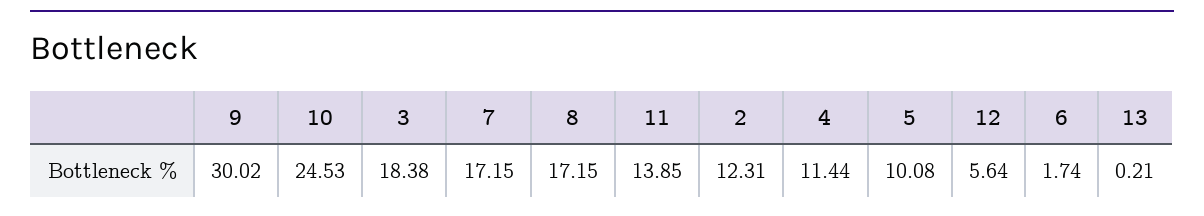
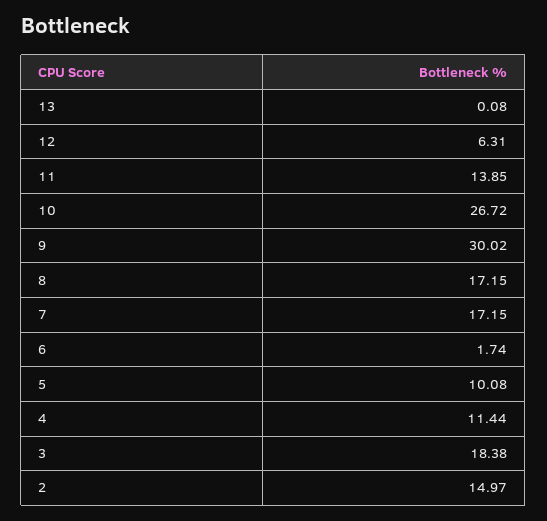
10: 24.53 -> 26.72
2: 12.31 -> 14.97
12: 5.64 -> 6.31
13: 0.21 -> 0.08

